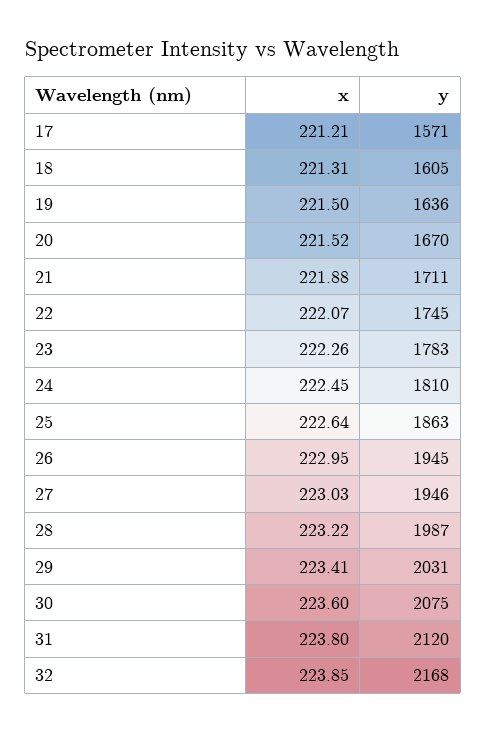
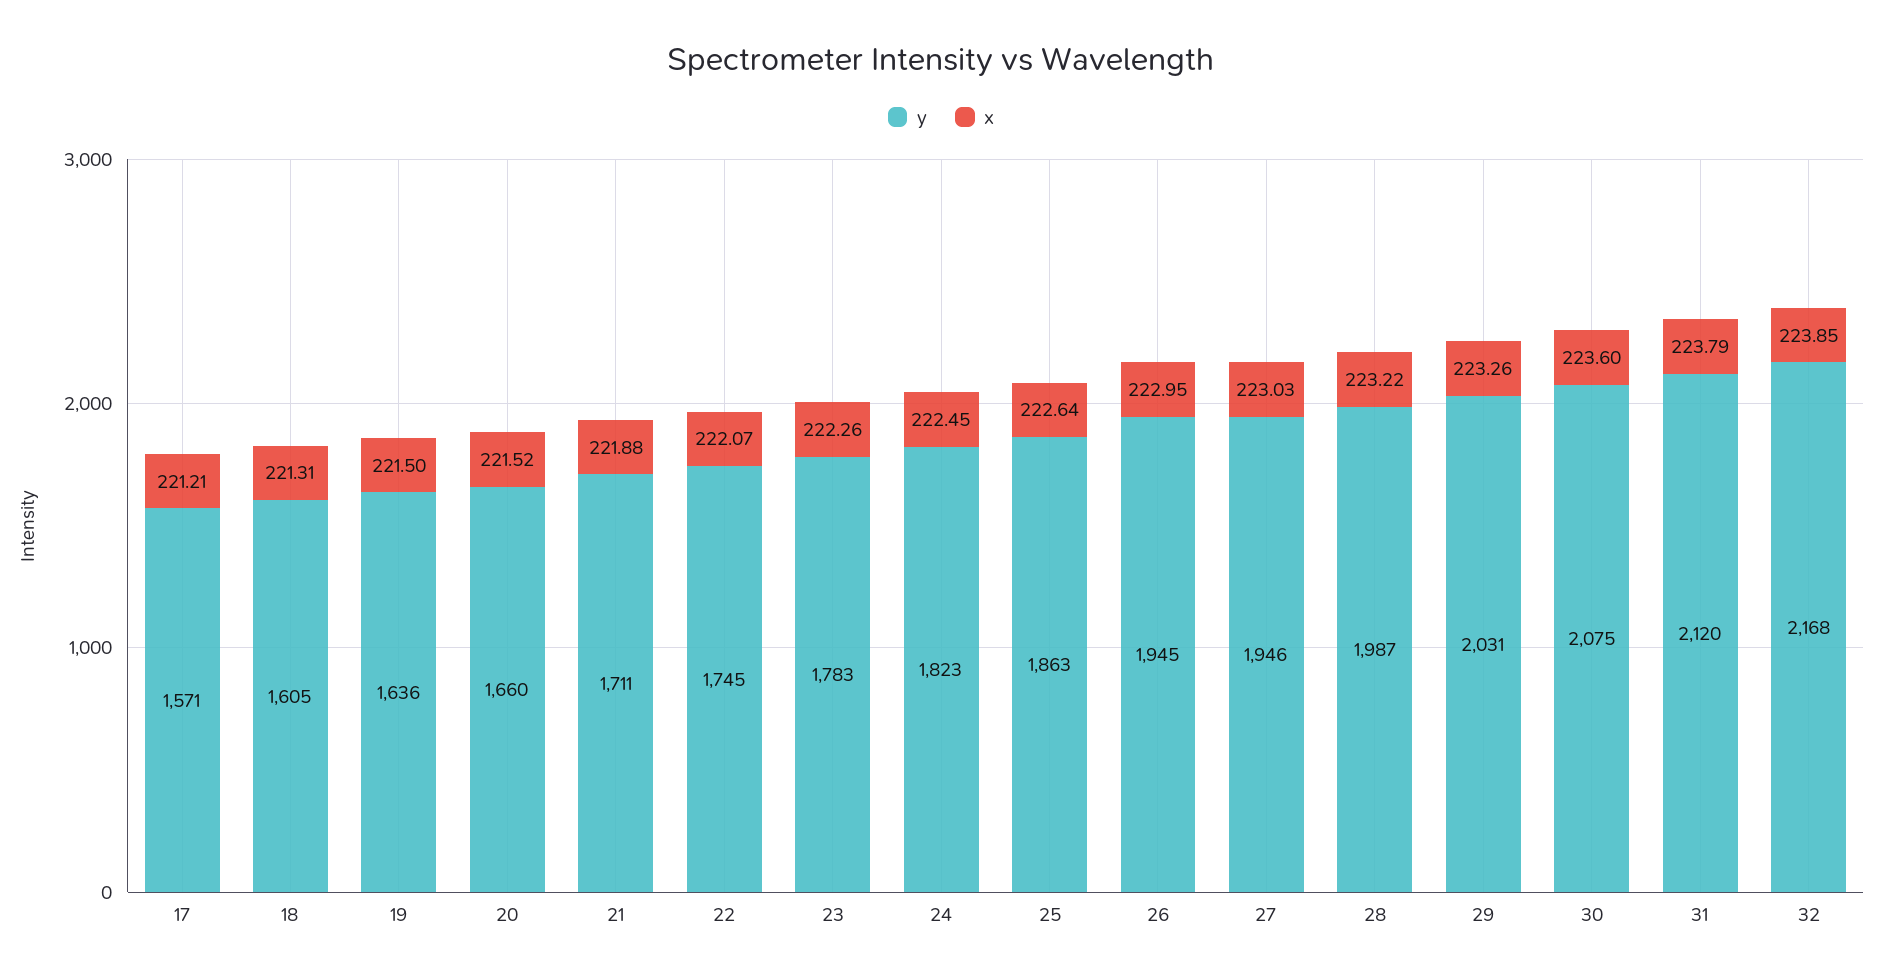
y, 20: 1670 -> 1660
y, 24: 1810 -> 1823
x, 29: 223.41 -> 223.26
x, 31: 223.8 -> 223.79

